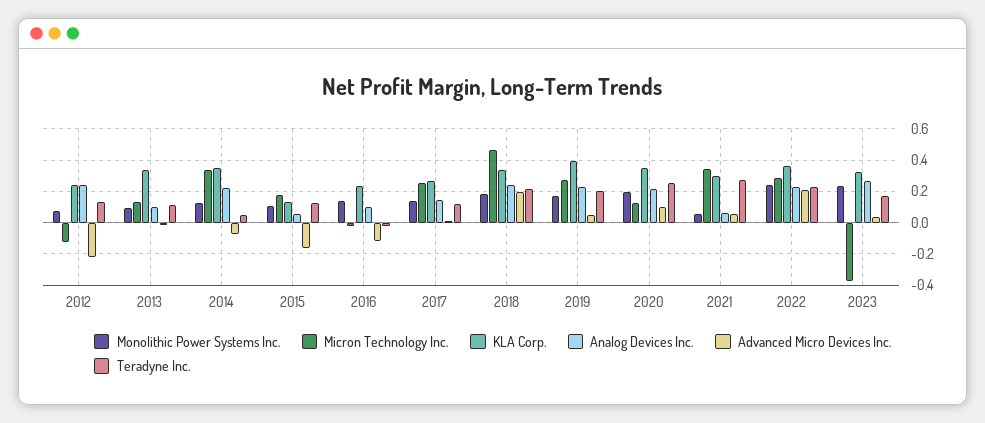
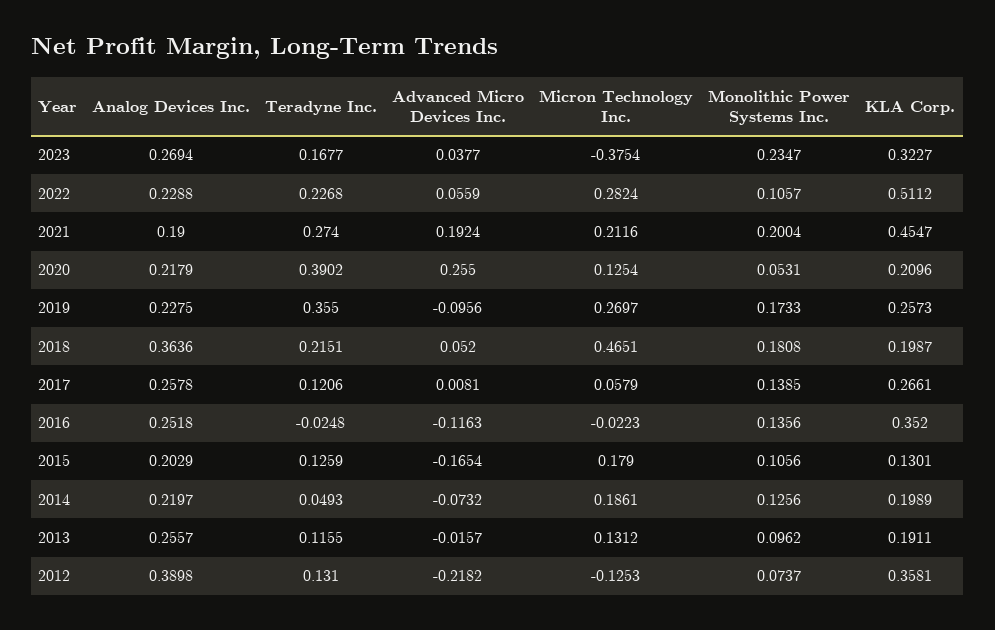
KLA Corp., 2012: 0.25 -> 0.3581
Analog Devices Inc., 2012: 0.25 -> 0.3898
KLA Corp., 2013: 0.35 -> 0.1911
Analog Devices Inc., 2013: 0.1 -> 0.2557
Micron Technology Inc., 2014: 0.35 -> 0.1861
KLA Corp., 2014: 0.35 -> 0.1989
Analog Devices Inc., 2015: 0.05 -> 0.2029
KLA Corp., 2016: 0.25 -> 0.352
Analog Devices Inc., 2016: 0.1 -> 0.2518
Micron Technology Inc., 2017: 0.25 -> 0.0579
Analog Devices Inc., 2017: 0.15 -> 0.2578
KLA Corp., 2018: 0.35 -> 0.1987
Analog Devices Inc., 2018: 0.25 -> 0.3636
Advanced Micro Devices Inc., 2018: 0.2 -> 0.052
KLA Corp., 2019: 0.4 -> 0.2573
Advanced Micro Devices Inc., 2019: 0.05 -> -0.0956
Teradyne Inc., 2019: 0.2 -> 0.355
Monolithic Power Systems Inc., 2020: 0.2 -> 0.0531
KLA Corp., 2020: 0.35 -> 0.2096
Advanced Micro Devices Inc., 2020: 0.1 -> 0.255
Teradyne Inc., 2020: 0.25 -> 0.3902
Monolithic Power Systems Inc., 2021: 0.05 -> 0.2004
Micron Technology Inc., 2021: 0.35 -> 0.2116
KLA Corp., 2021: 0.3 -> 0.4547
Analog Devices Inc., 2021: 0.05 -> 0.19
Advanced Micro Devices Inc., 2021: 0.05 -> 0.1924
Monolithic Power Systems Inc., 2022: 0.25 -> 0.1057
KLA Corp., 2022: 0.35 -> 0.5112
Advanced Micro Devices Inc., 2022: 0.2 -> 0.0559

